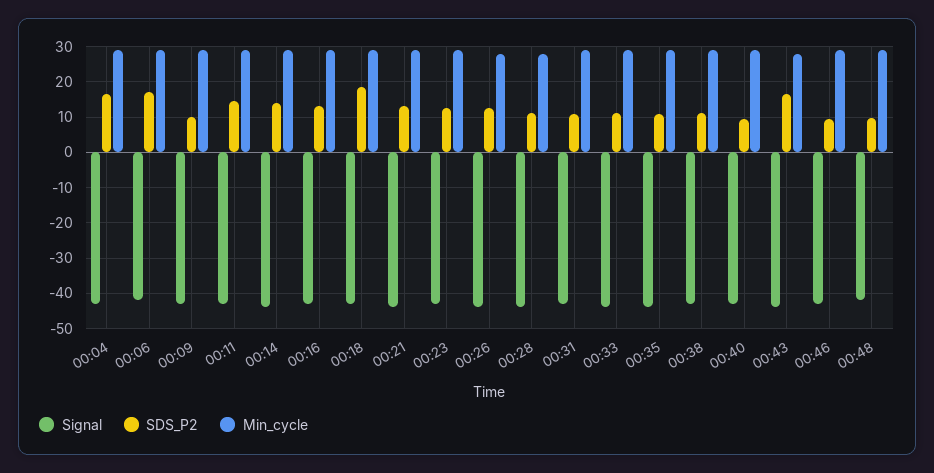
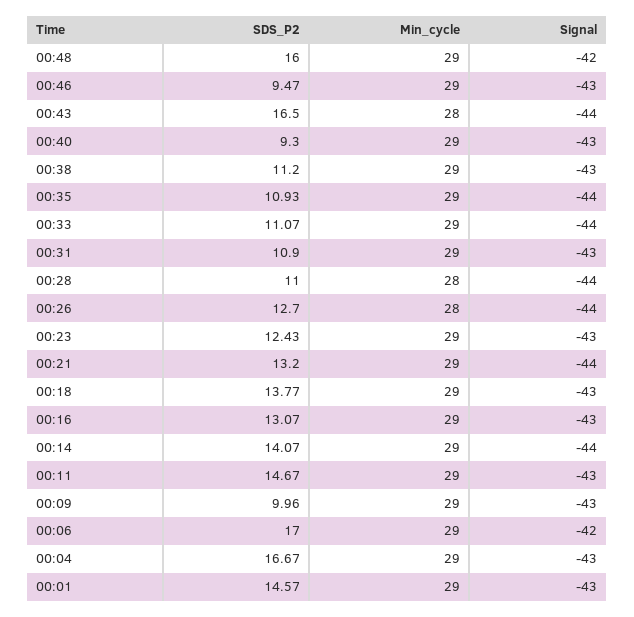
SDS_P2, 00:18: 18 -> 13.77
SDS_P2, 00:48: 10 -> 16
SDS_P2, 00:01: none -> 14.57
Min_cycle, 00:01: none -> 29
Signal, 00:01: none -> -43

